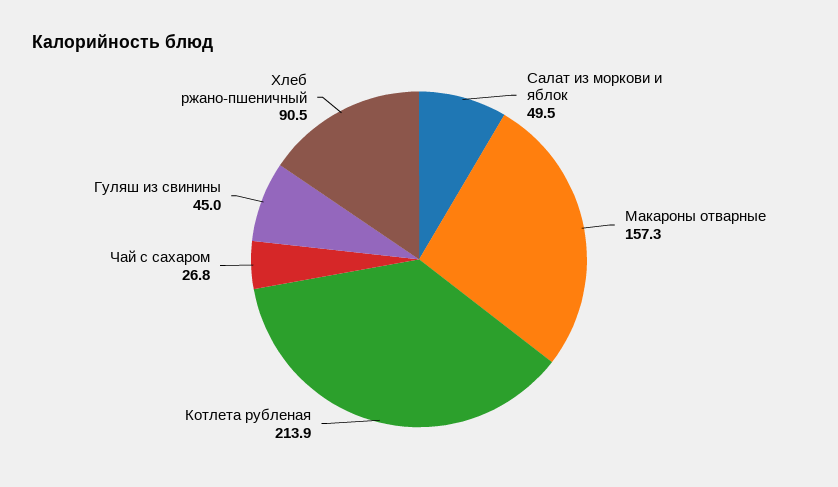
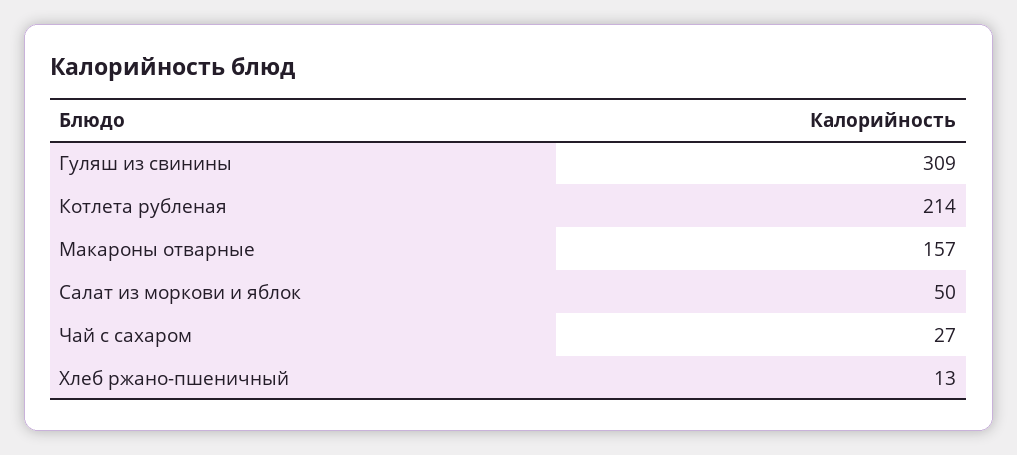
Гуляш из свинины: 45 -> 309
Хлеб ржано-пшеничный: 90.5 -> 13

